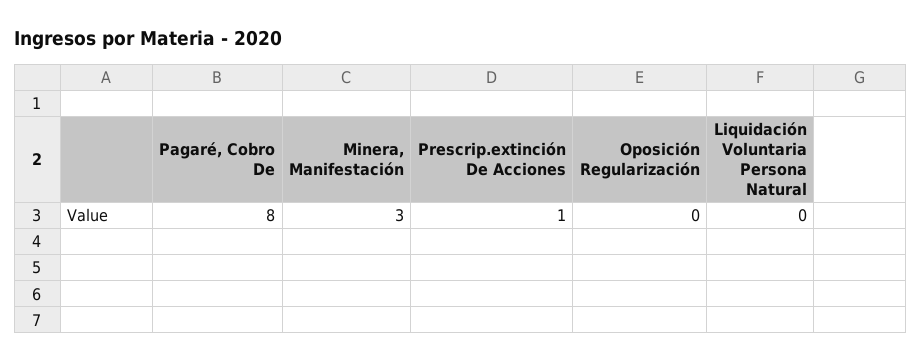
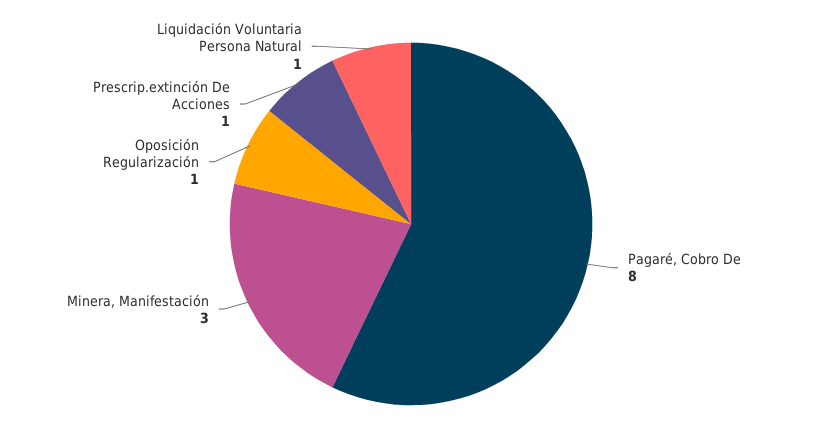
Oposición Regularización: 0 -> 1
Liquidación Voluntaria Persona Natural: 0 -> 1

